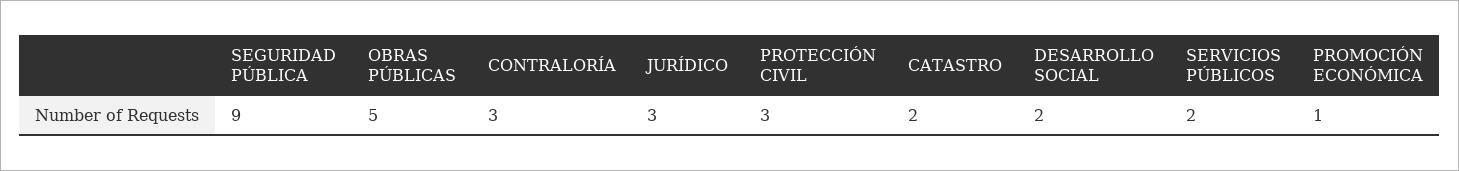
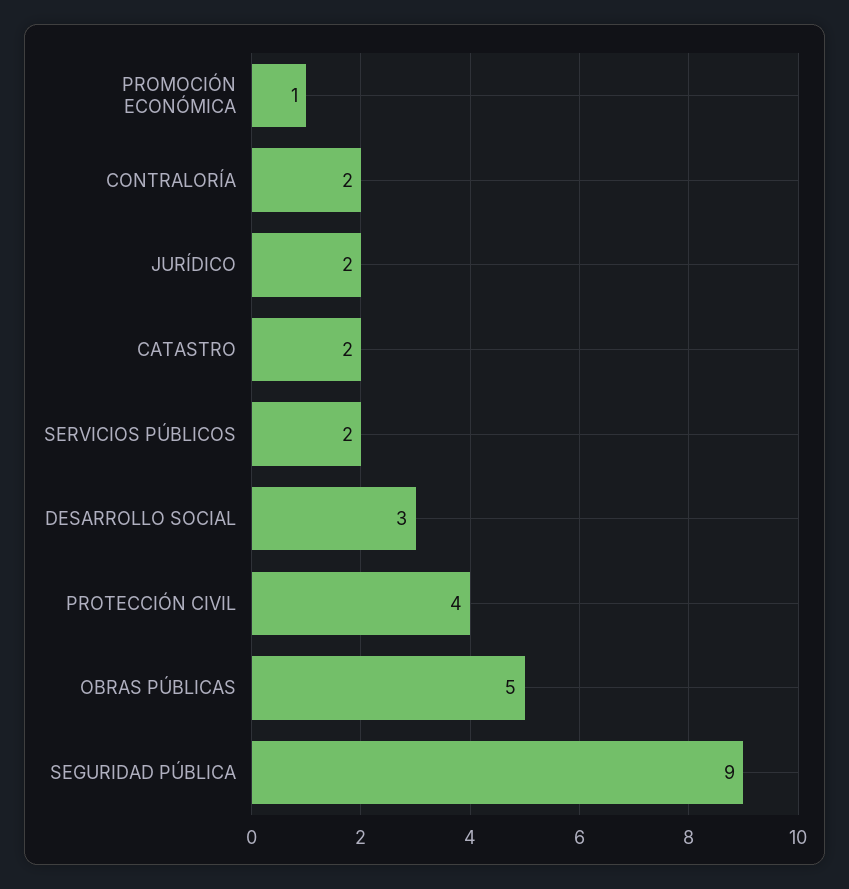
CONTRALORÍA: 3 -> 2
JURÍDICO: 3 -> 2
PROTECCIÓN CIVIL: 3 -> 4
DESARROLLO SOCIAL: 2 -> 3

